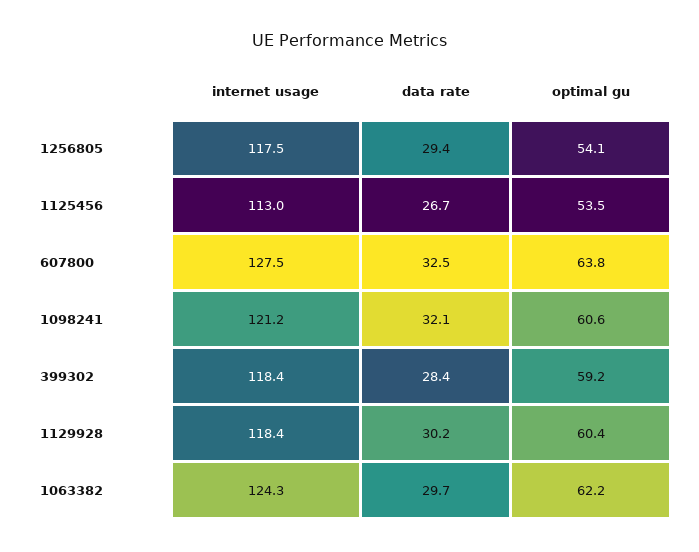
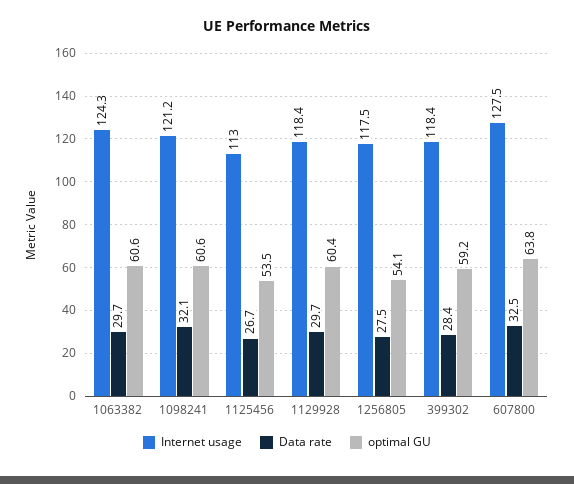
data rate, 1256805: 29.4 -> 27.5
data rate, 1129928: 30.2 -> 29.7
optimal gu, 1063382: 62.2 -> 60.6

